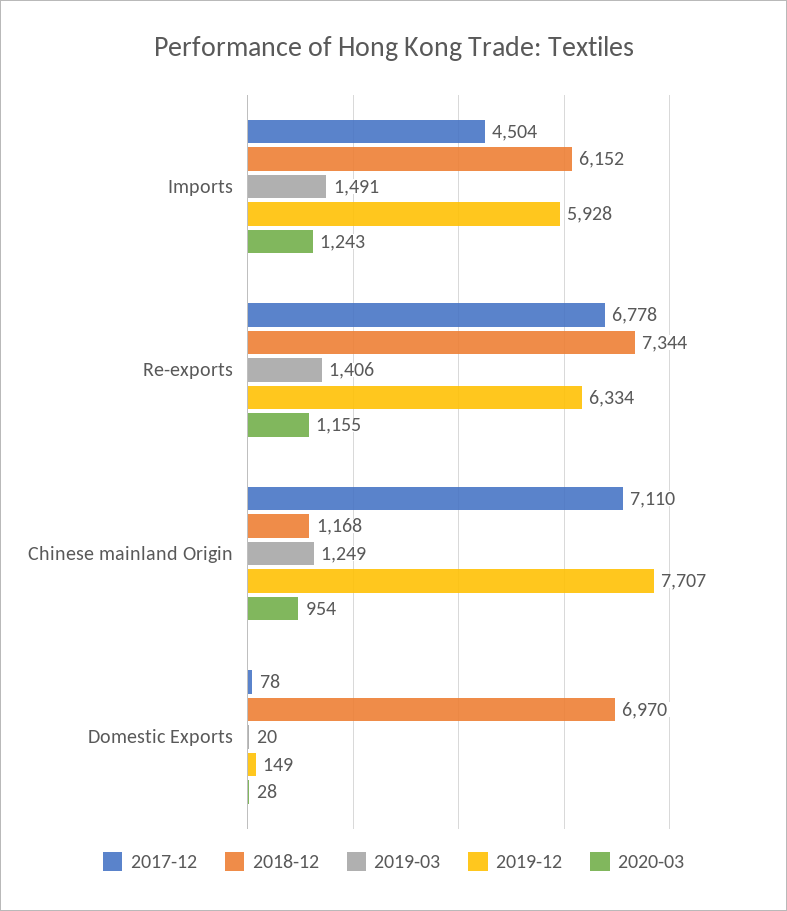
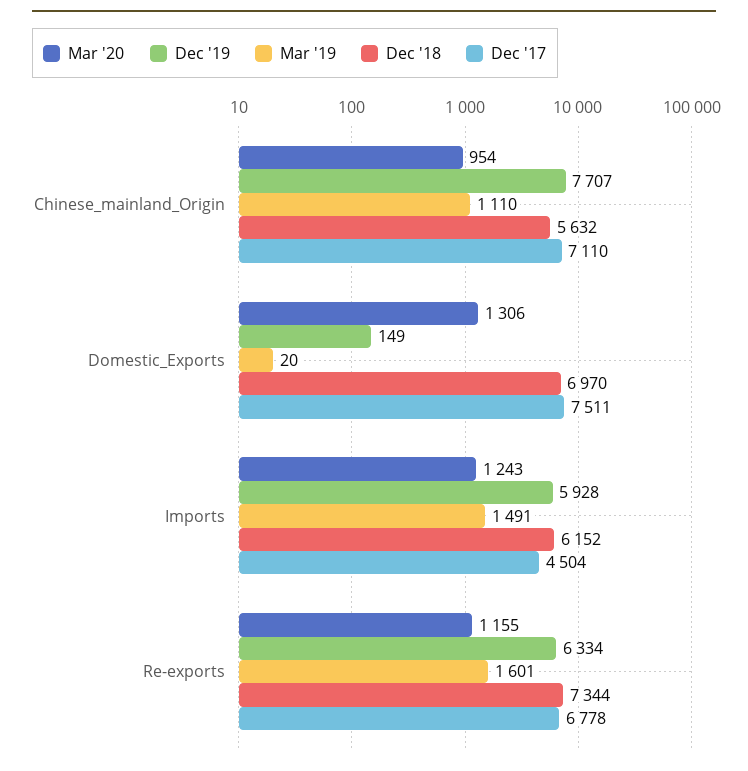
2019-03, Re-exports: 1406 -> 1601
2018-12, Chinese mainland Origin: 1168 -> 5632
2019-03, Chinese mainland Origin: 1249 -> 1110
2017-12, Domestic Exports: 78 -> 7511
2020-03, Domestic Exports: 28 -> 1306

